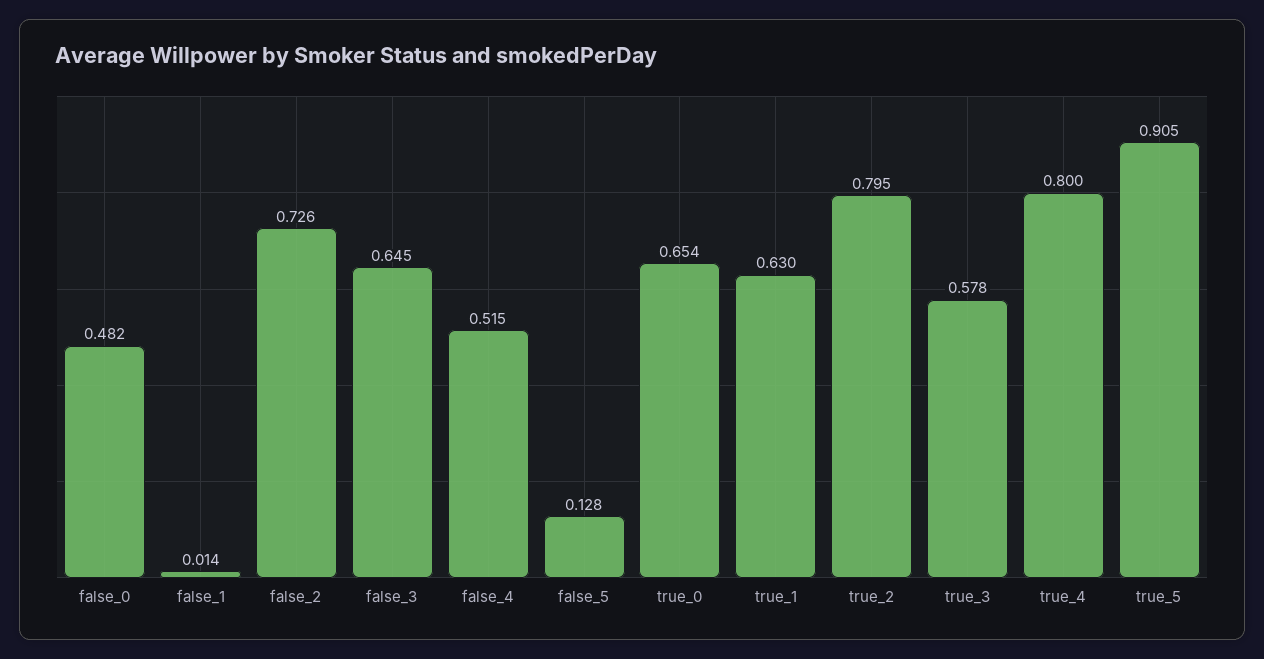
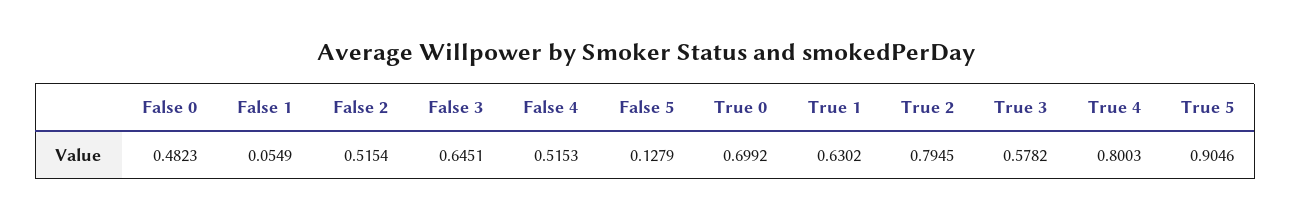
false_1: 0.014 -> 0.0549
false_2: 0.726 -> 0.5154
true_0: 0.654 -> 0.6992

